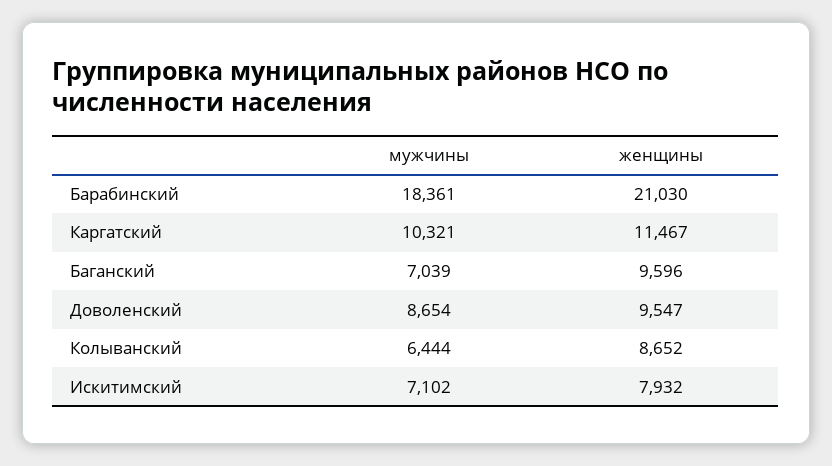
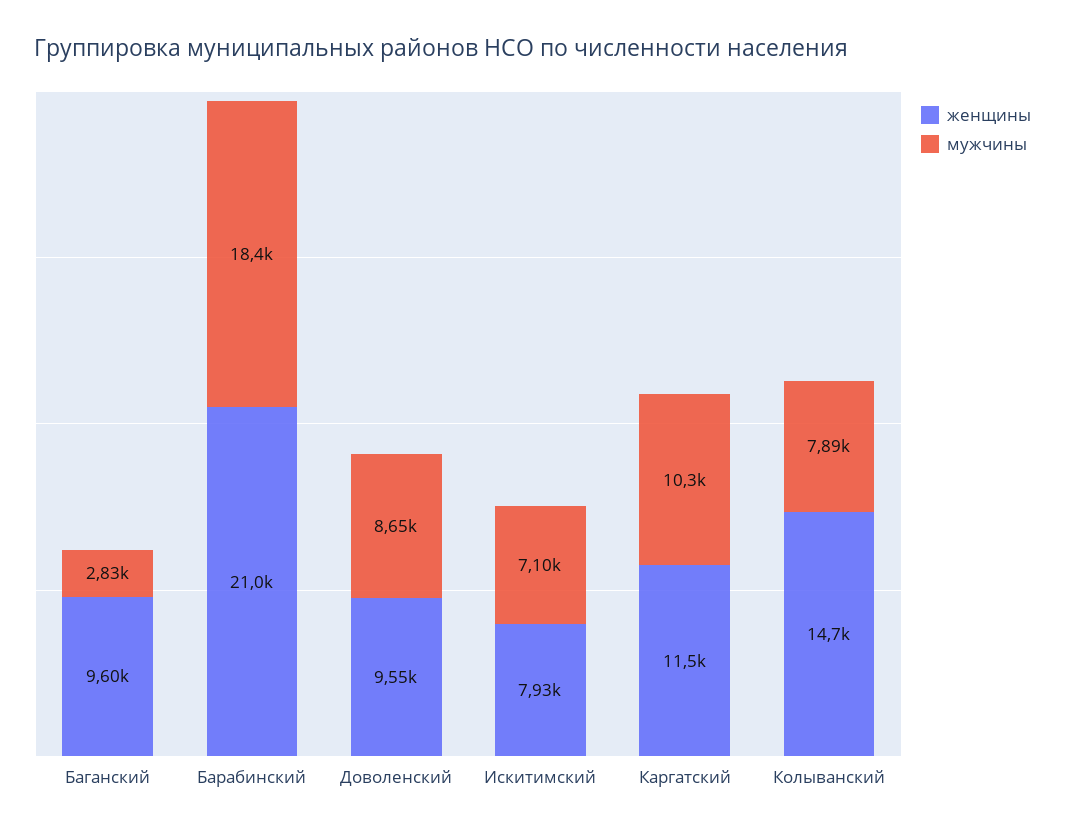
мужчины, Баганский: 7039 -> 2830
мужчины, Колыванский: 6444 -> 7890
женщины, Колыванский: 8652 -> 14700

